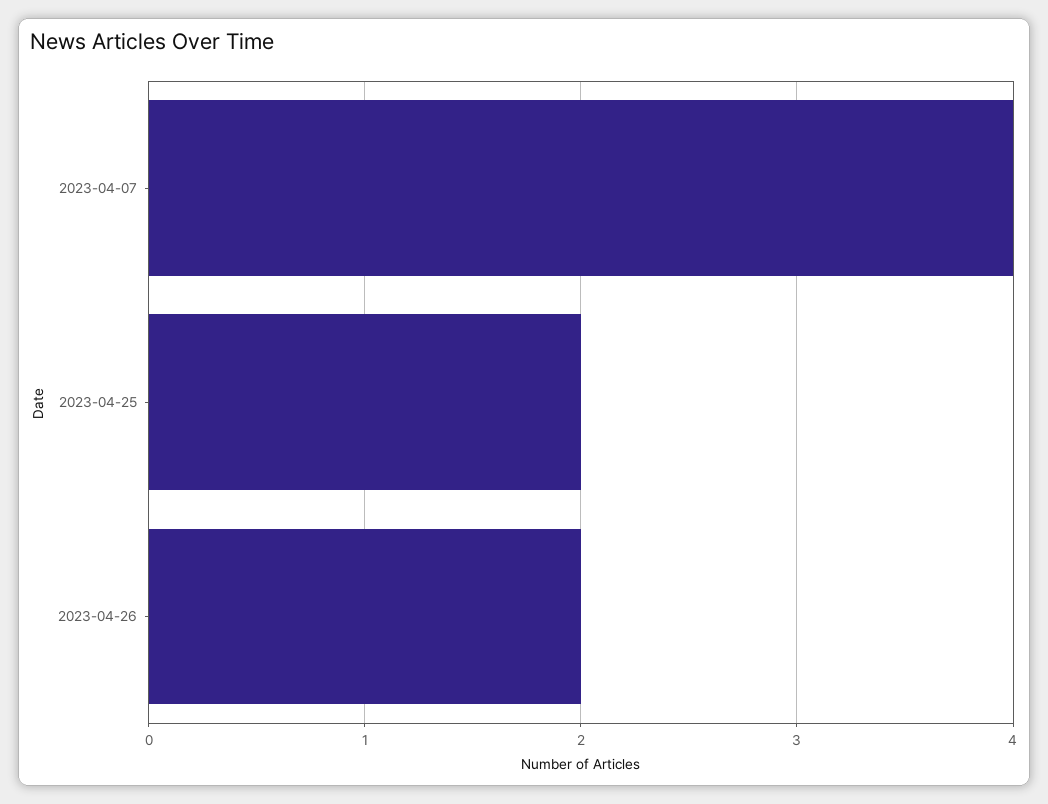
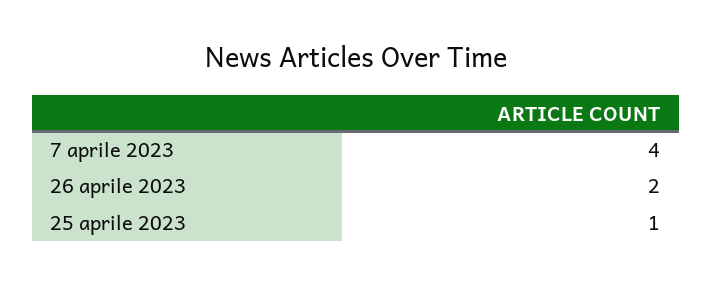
2023-04-25: 2 -> 1

